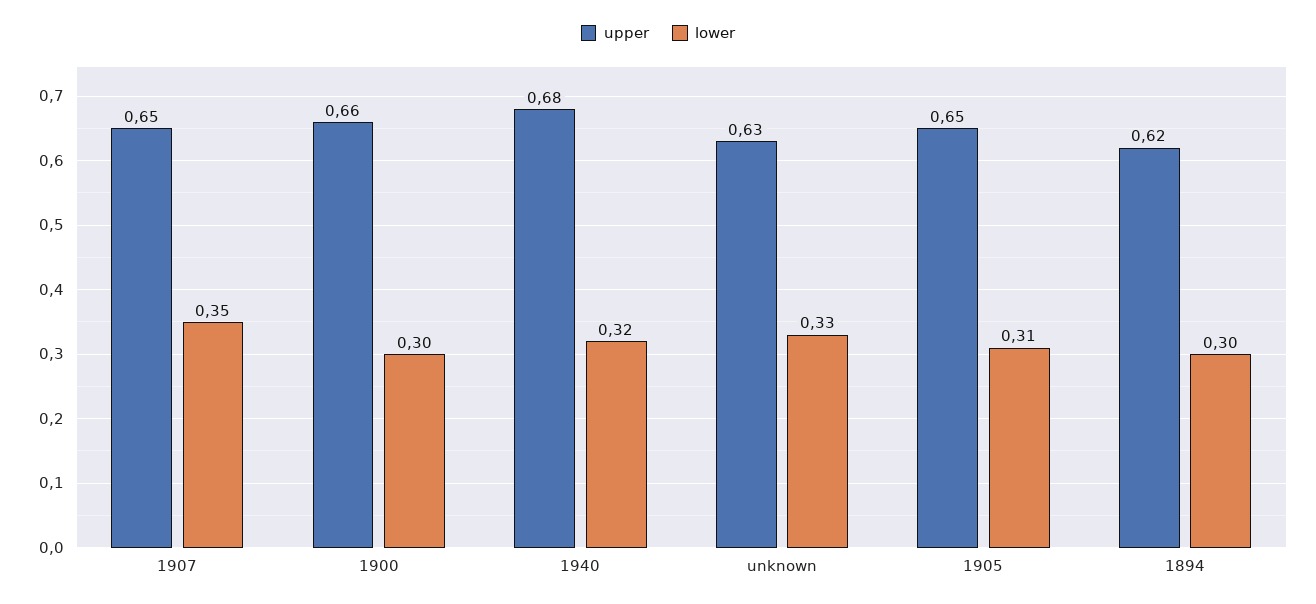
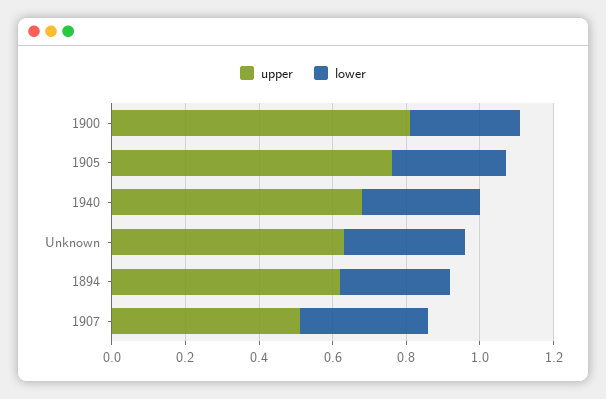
upper, 1907: 0.65 -> 0.5
upper, 1900: 0.66 -> 0.8
upper, 1905: 0.65 -> 0.75

